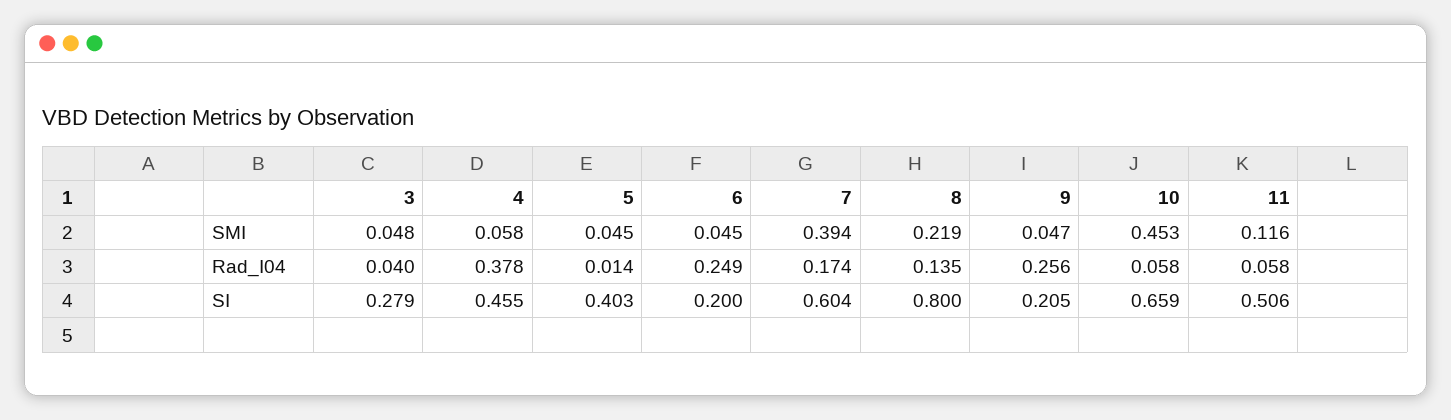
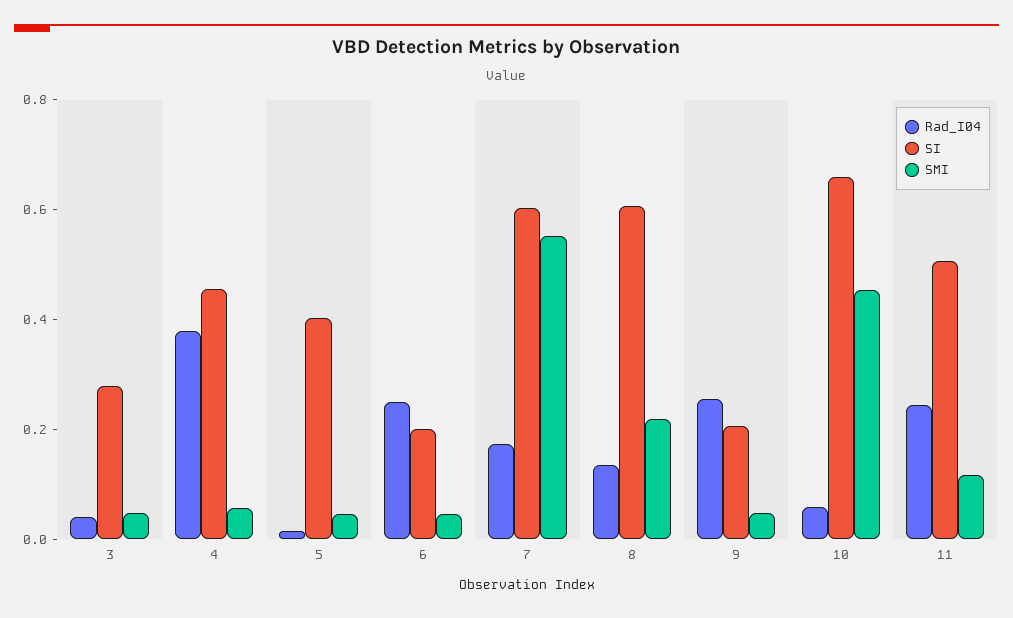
SMI, 7: 0.394 -> 0.55
Rad_I04, 11: 0.058 -> 0.25
SI, 8: 0.8 -> 0.6

